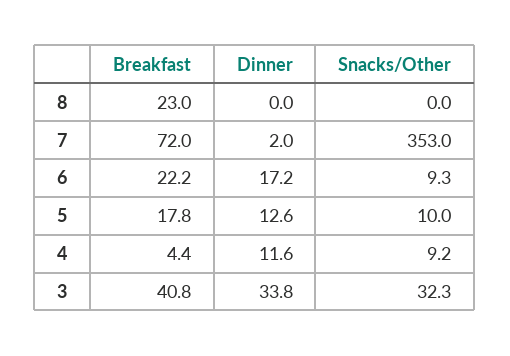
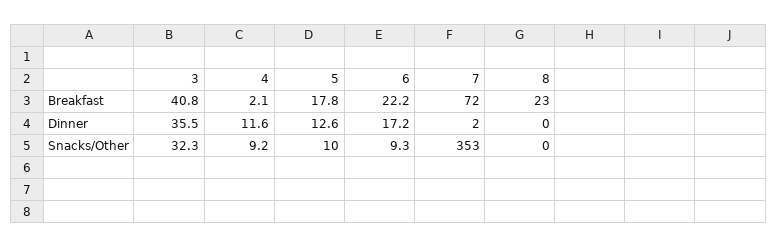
Breakfast, 4: 4.4 -> 2.1
Dinner, 3: 33.8 -> 35.5

